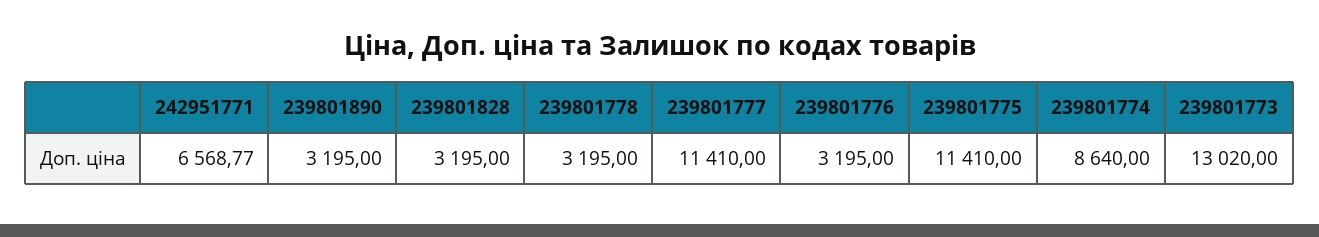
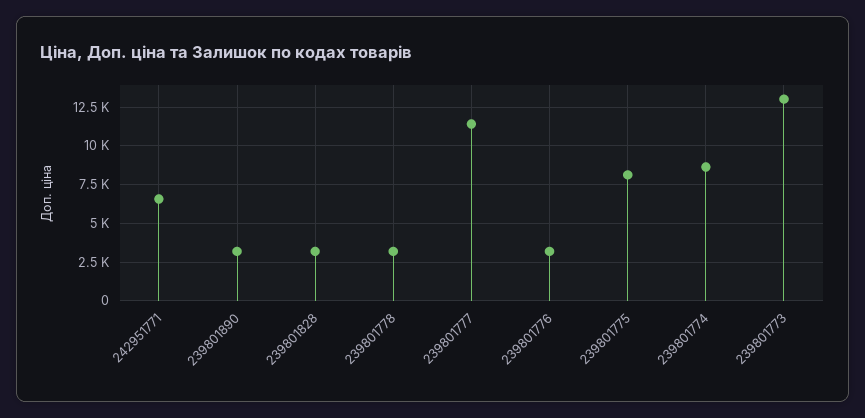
239801775: 11410 -> 8000

